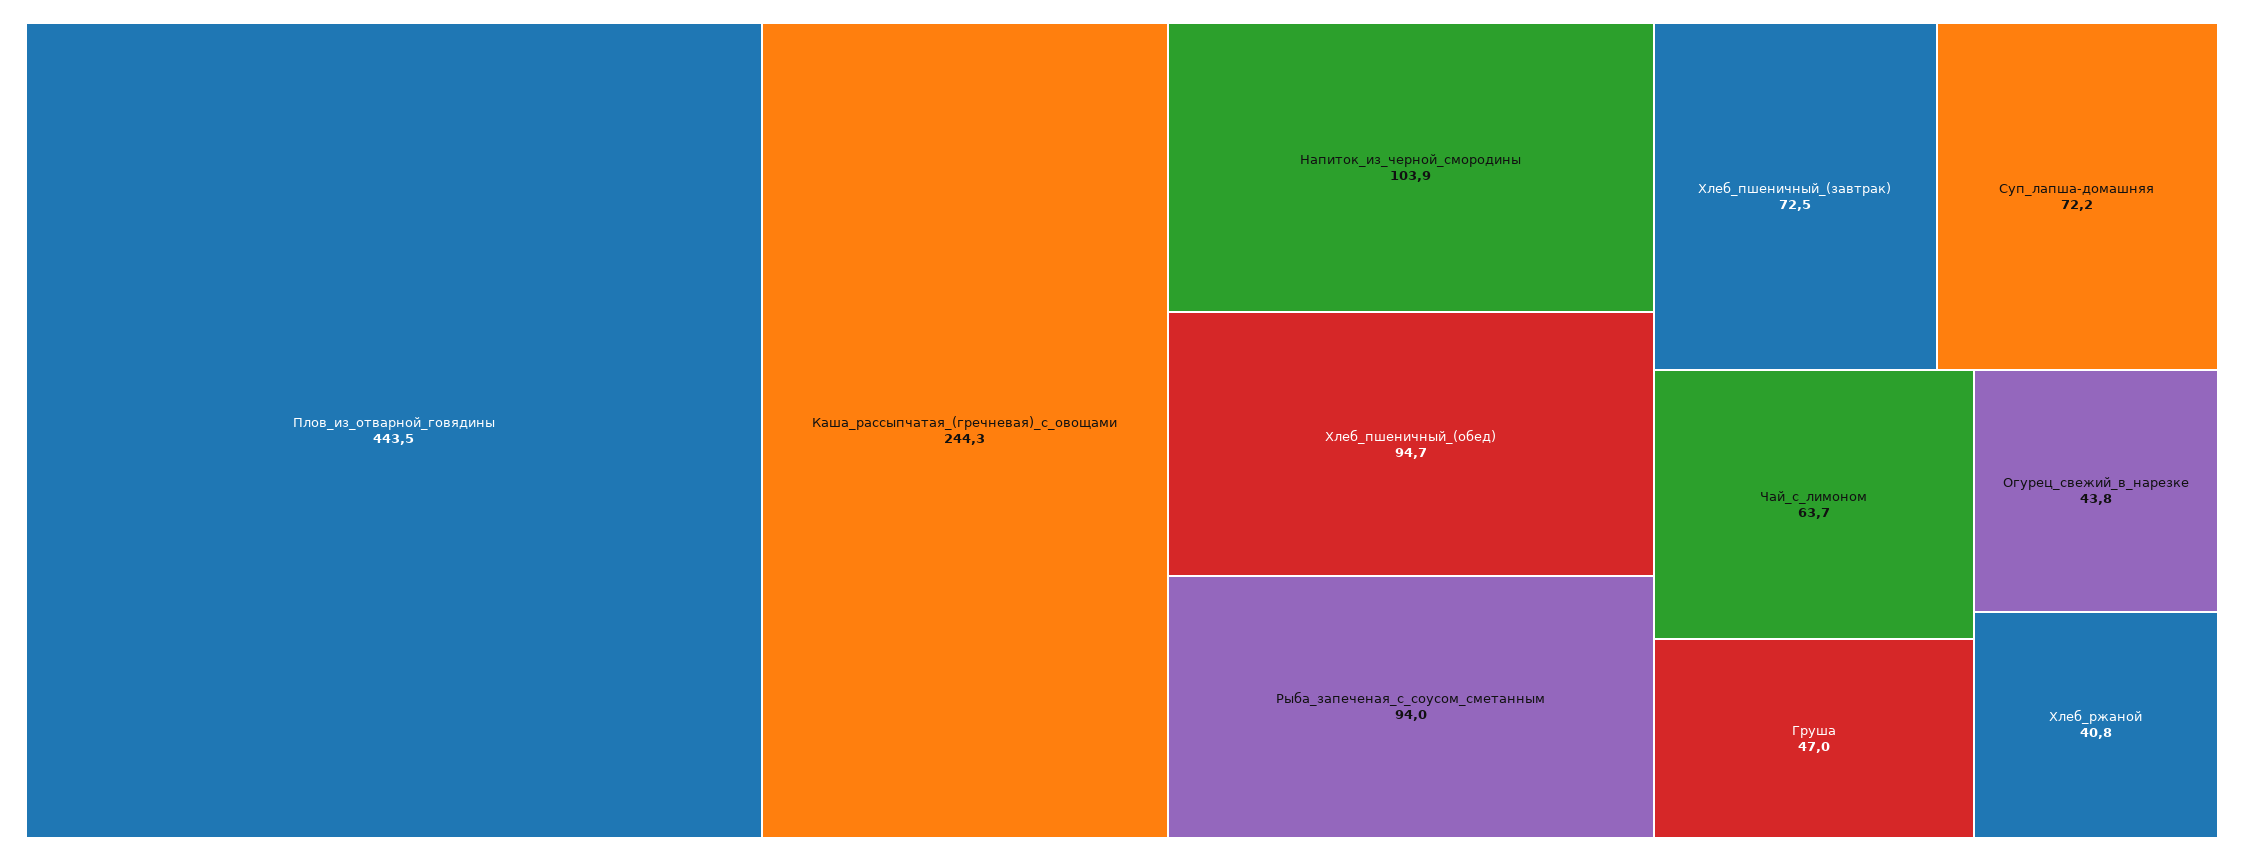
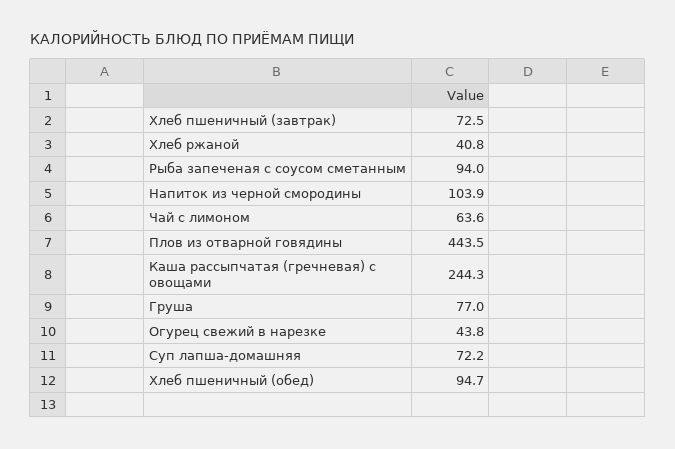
Чай_с_лимоном: 63.7 -> 63.6
Груша: 47 -> 77

